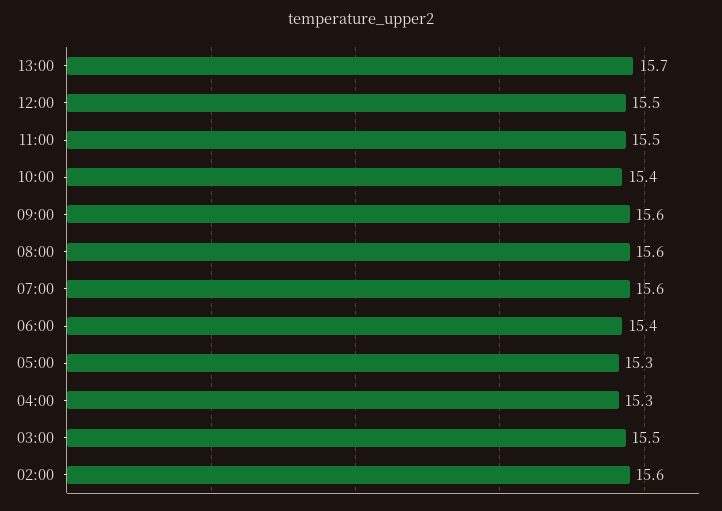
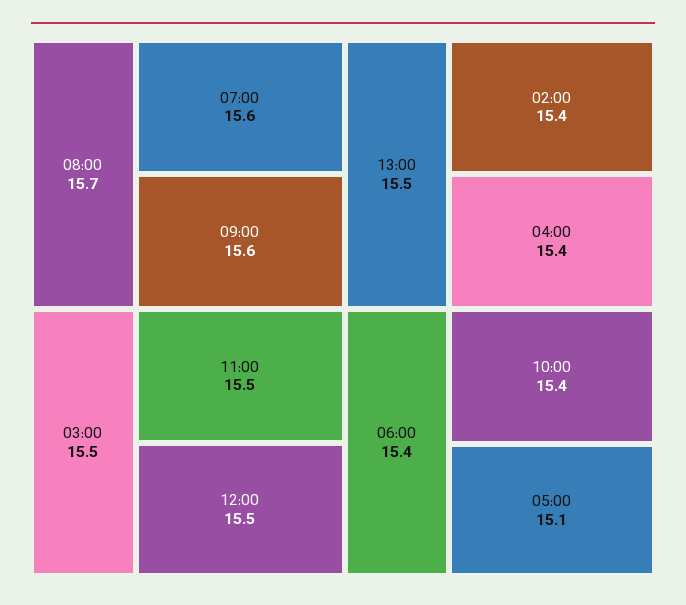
13:00: 15.7 -> 15.5
08:00: 15.6 -> 15.7
05:00: 15.3 -> 15.1
04:00: 15.3 -> 15.4
02:00: 15.6 -> 15.4

